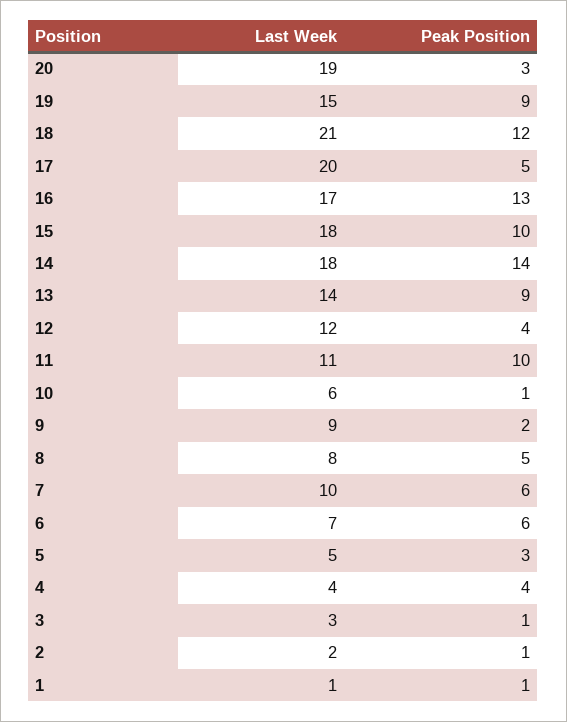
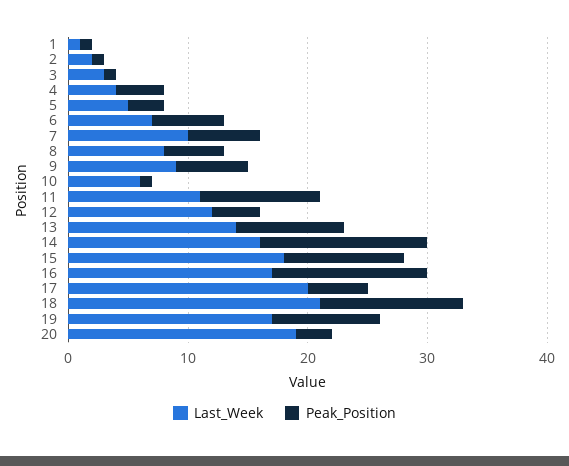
Last Week, 19: 15 -> 17
Last Week, 14: 18 -> 16
Peak Position, 9: 2 -> 6

